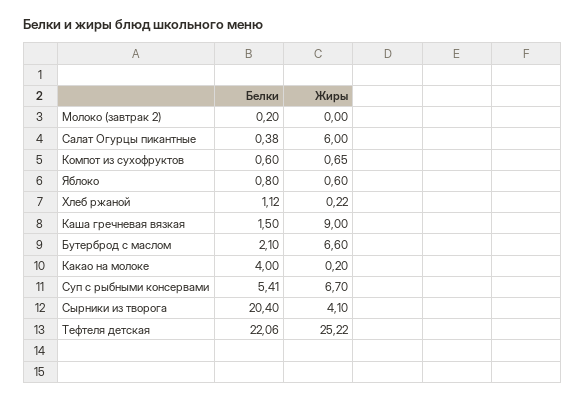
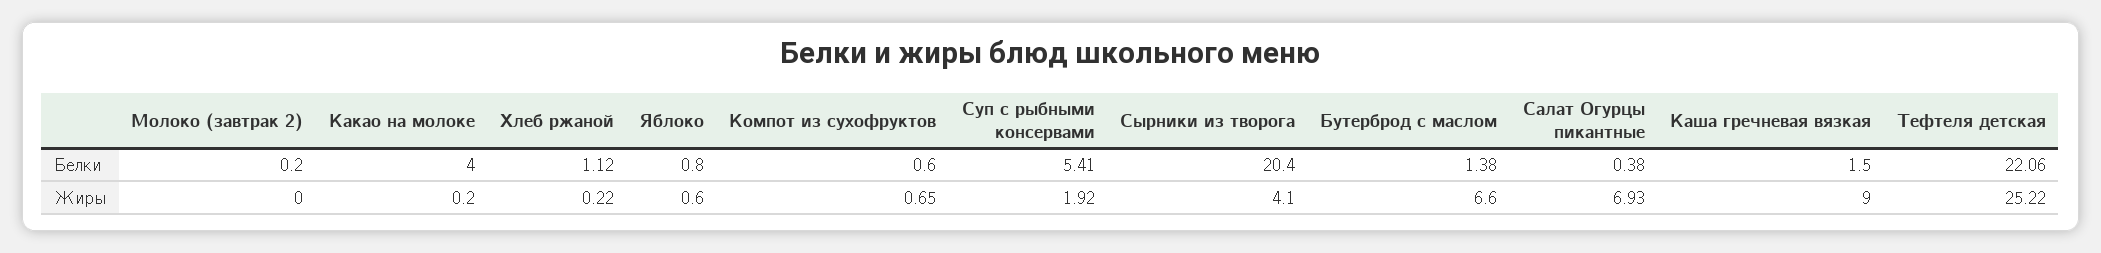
Жиры, Салат Огурцы пикантные: 6 -> 6.93
Белки, Бутерброд с маслом: 2.1 -> 1.38
Жиры, Суп с рыбными консервами: 6.7 -> 1.92

